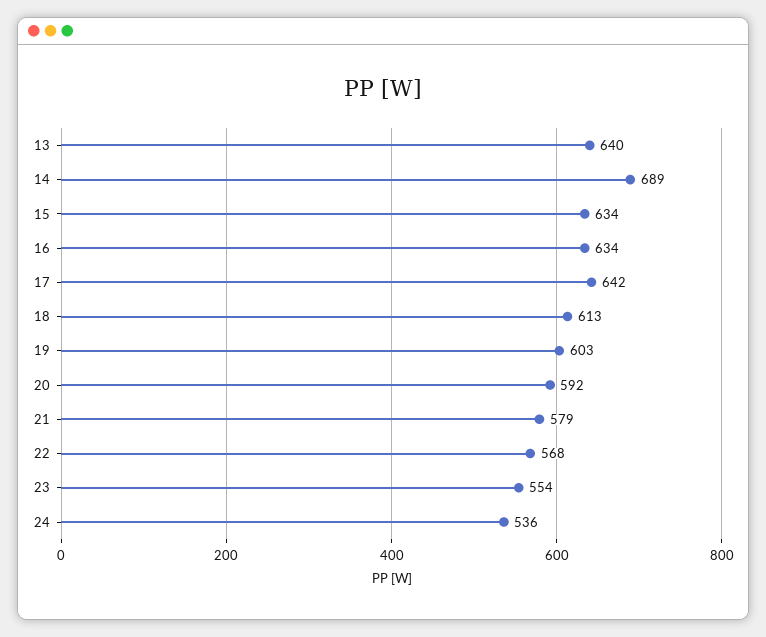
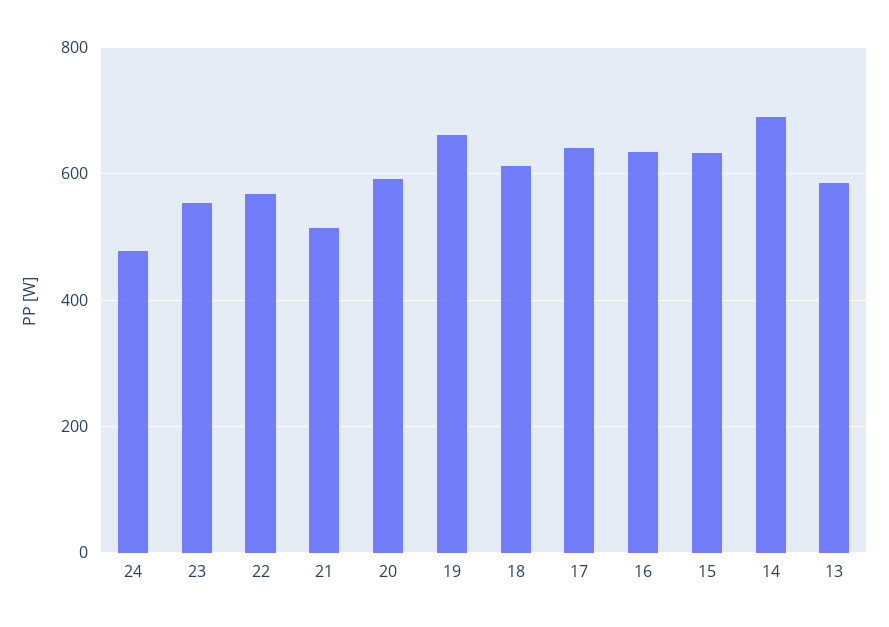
13: 640 -> 580
19: 603 -> 660
21: 579 -> 520
24: 536 -> 480

